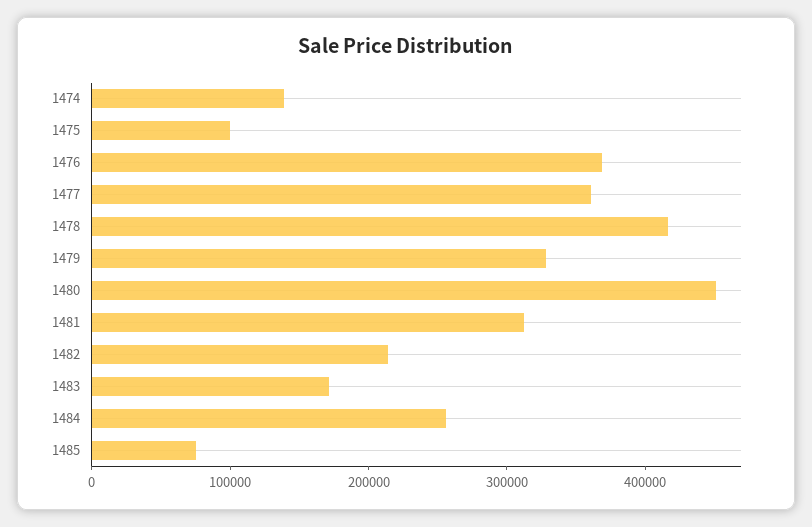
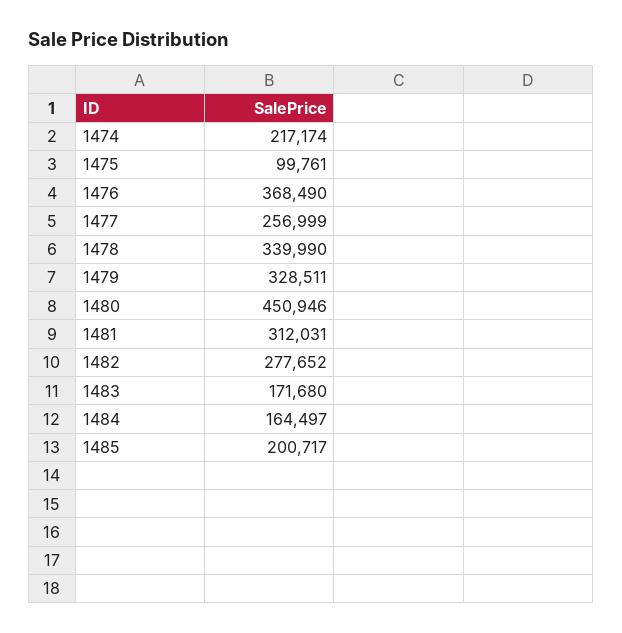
1474: 140000 -> 217174
1477: 360000 -> 256999
1478: 420000 -> 339990
1482: 220000 -> 277652
1484: 260000 -> 164497
1485: 80000 -> 200717

